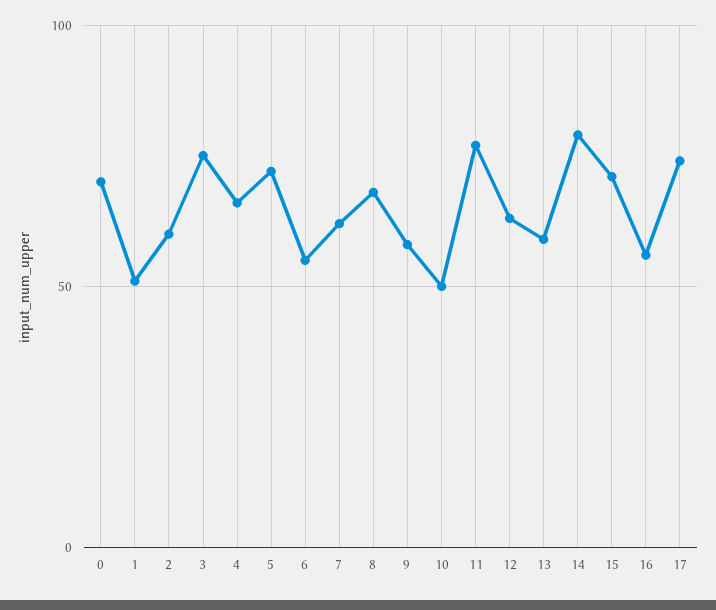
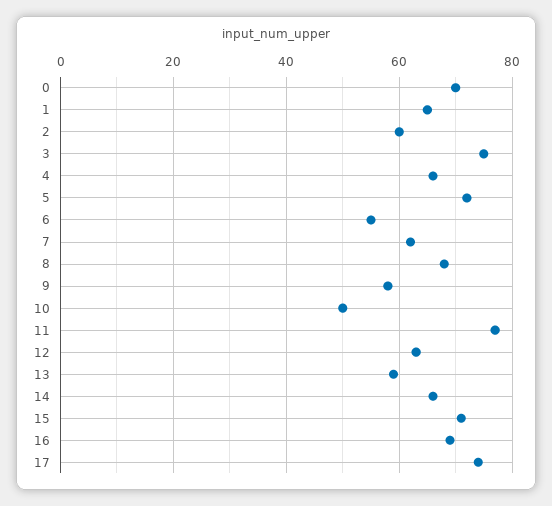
1: 50 -> 65
14: 80 -> 65
16: 55 -> 70

